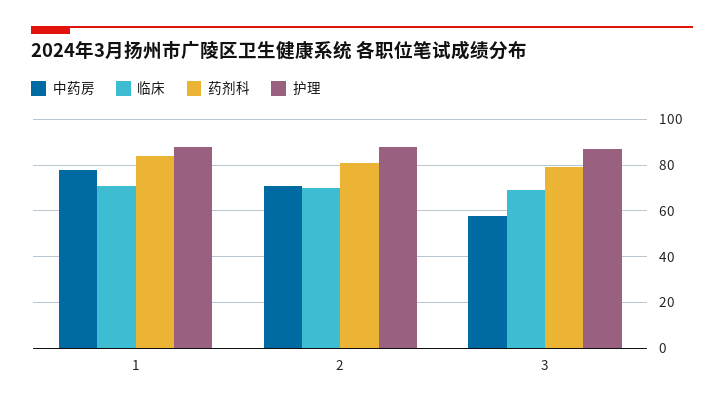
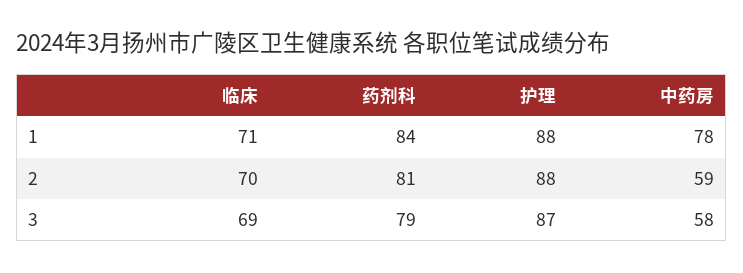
中药房, 2: 70 -> 59

